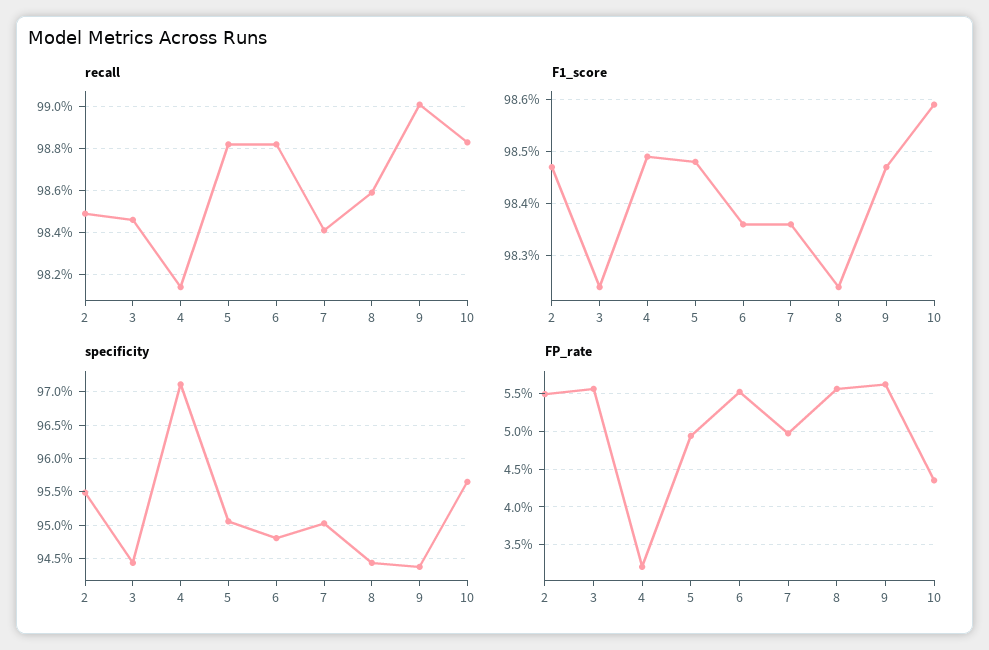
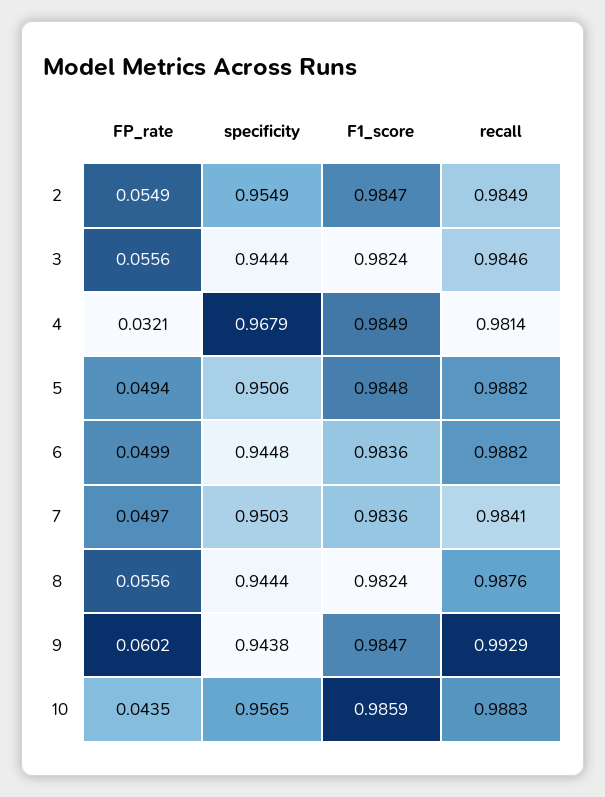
recall, 8: 0.986 -> 0.9876
recall, 9: 0.99 -> 0.9929
specificity, 4: 0.971 -> 0.9679
specificity, 6: 0.948 -> 0.9448
FP_rate, 6: 0.055 -> 0.0499
FP_rate, 9: 0.056 -> 0.0602

